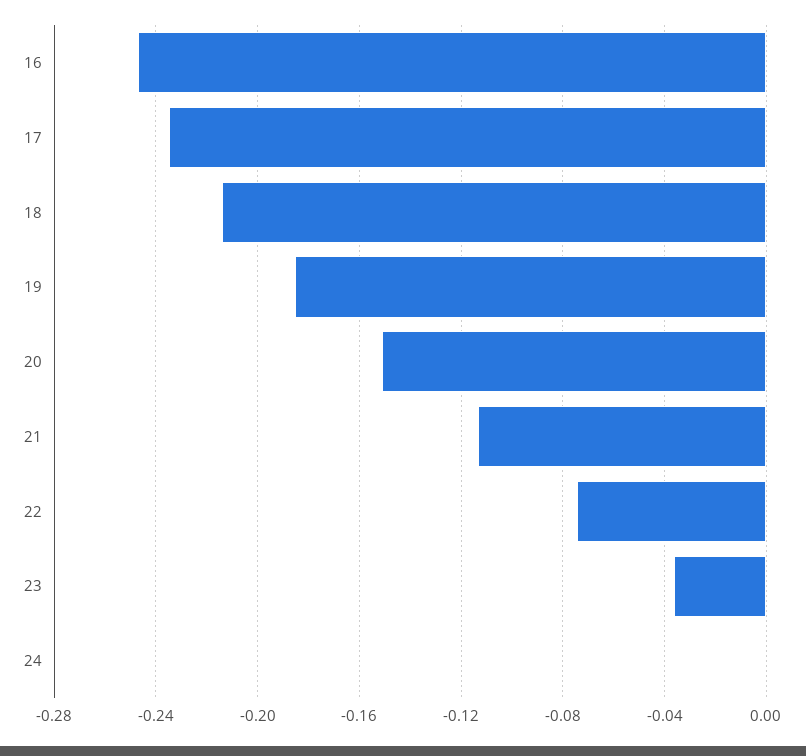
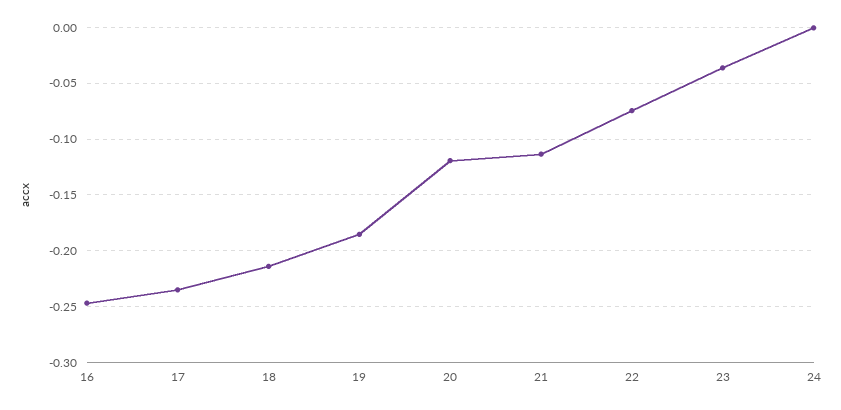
20: -0.15 -> -0.12

